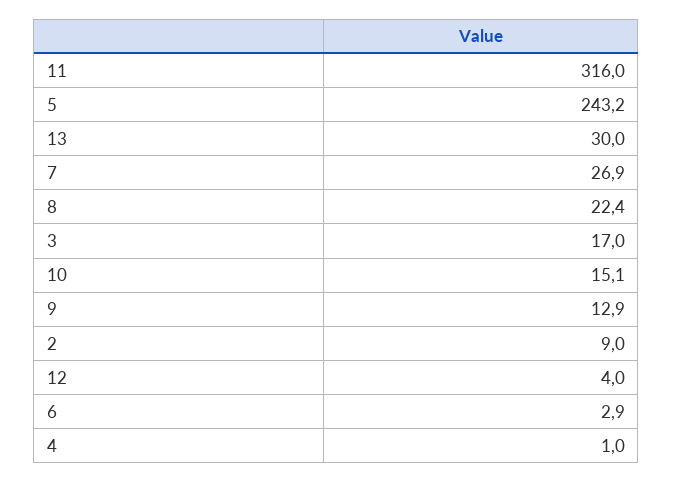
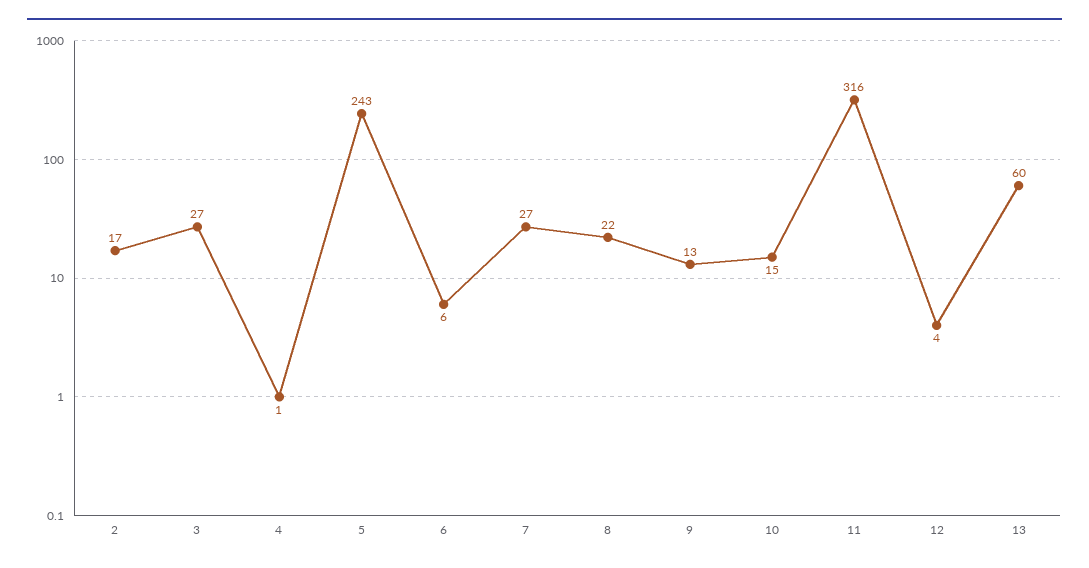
13: 30 -> 60
3: 17 -> 27
2: 9 -> 17
6: 2.9 -> 6

